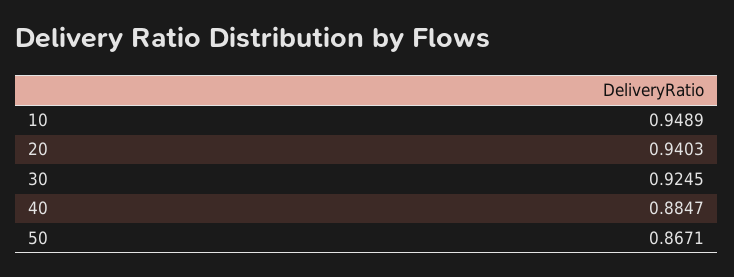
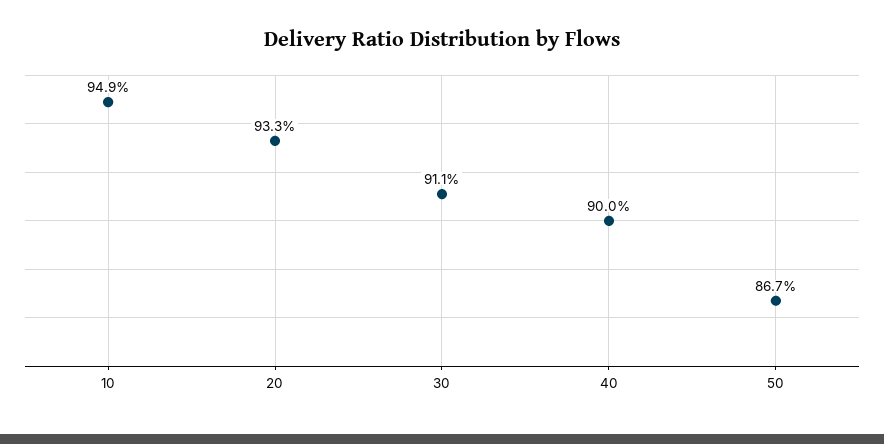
20: 0.9403 -> 0.933
30: 0.9245 -> 0.911
40: 0.8847 -> 0.9

